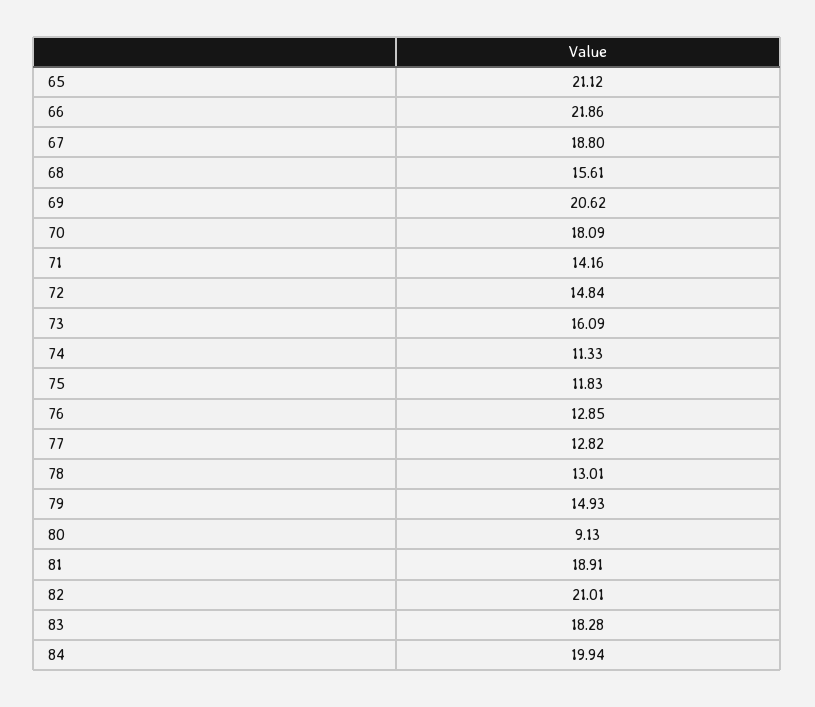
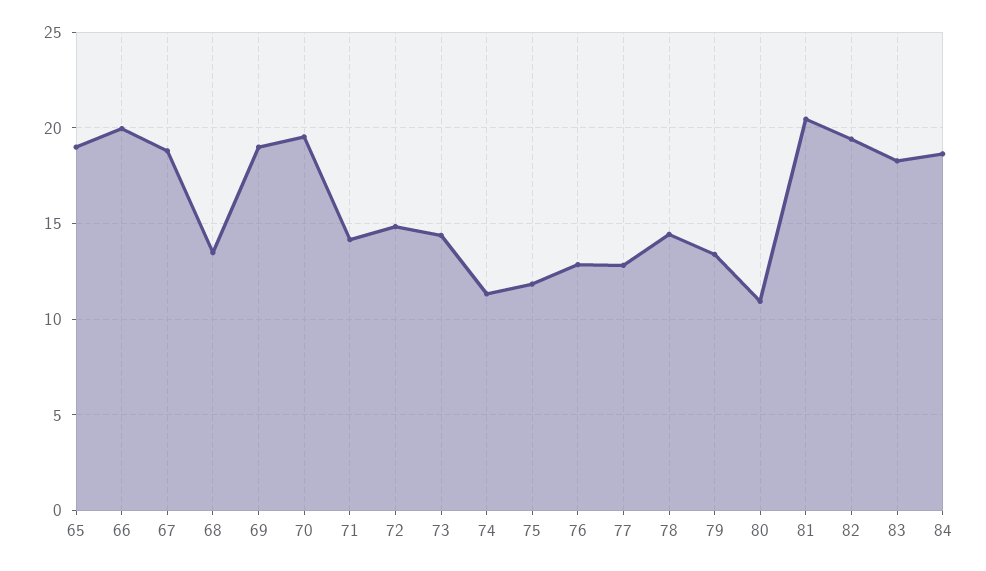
65: 21.12 -> 19
66: 21.86 -> 20
68: 15.61 -> 13.5
69: 20.62 -> 19
70: 18.09 -> 19.5
73: 16.09 -> 14.5
78: 13.01 -> 14.5
79: 14.93 -> 13.5
80: 9.13 -> 11
81: 18.91 -> 20.5
82: 21.01 -> 19.5
84: 19.94 -> 18.5

